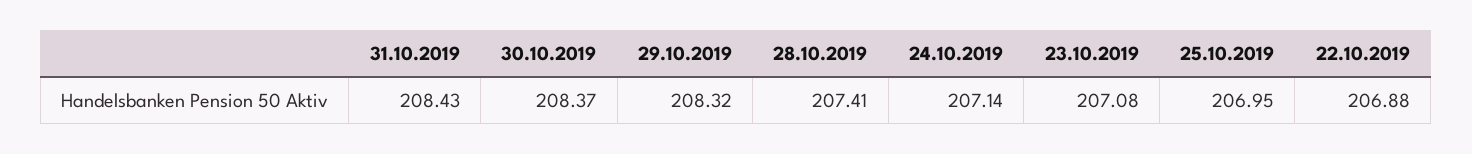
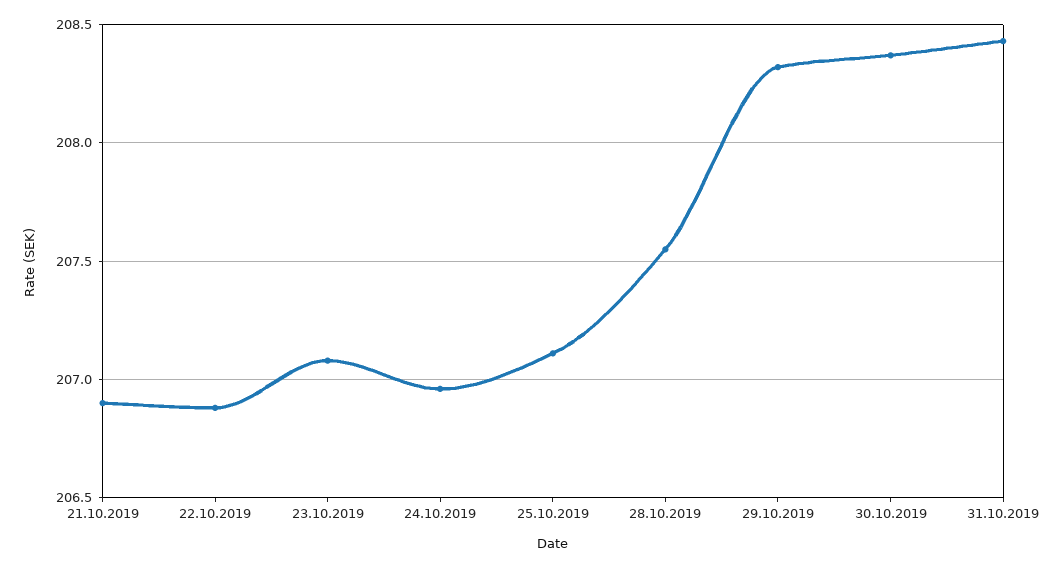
28.10.2019: 207.41 -> 207.55
24.10.2019: 207.14 -> 206.95
25.10.2019: 206.95 -> 207.1
21.10.2019: none -> 206.9

